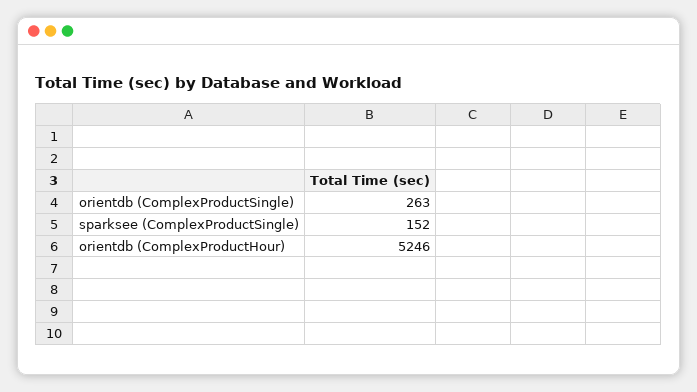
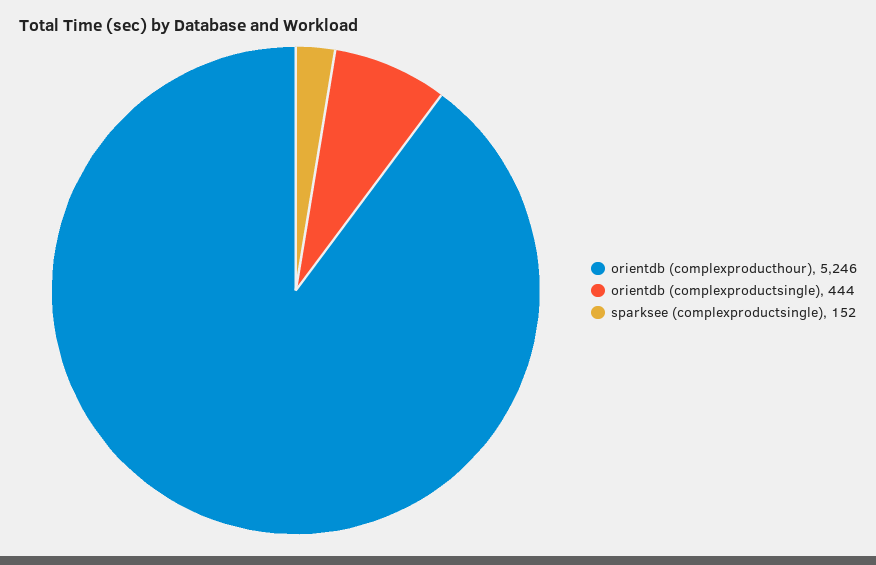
orientdb (ComplexProductSingle): 263 -> 444

